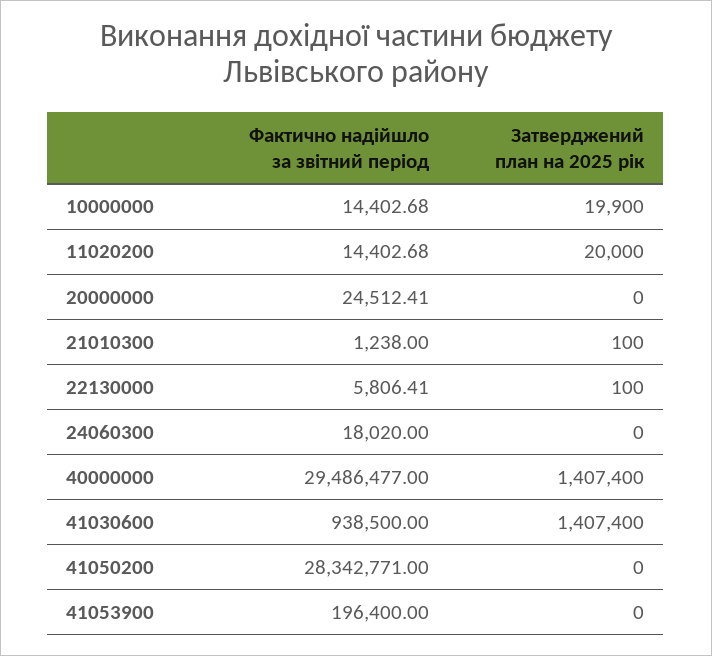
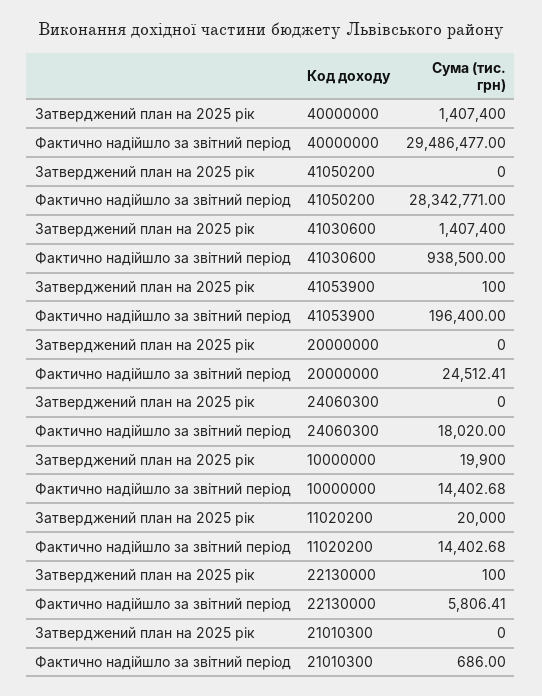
Фактично надійшло за звітний період, 21010300: 1238 -> 686
Затверджений план на 2025 рік, 21010300: 100 -> 0
Затверджений план на 2025 рік, 41053900: 0 -> 100

